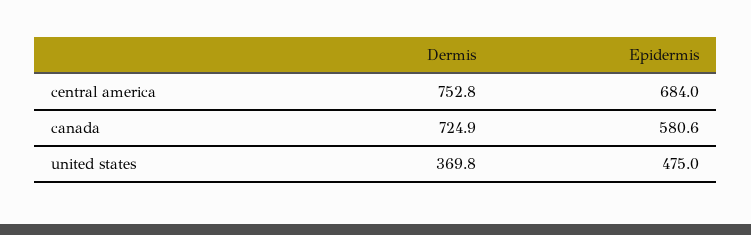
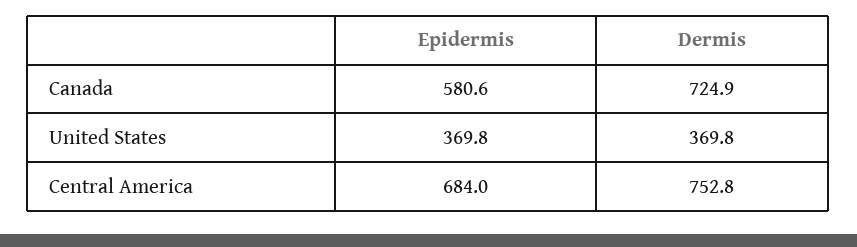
Epidermis, united states: 475 -> 369.8

